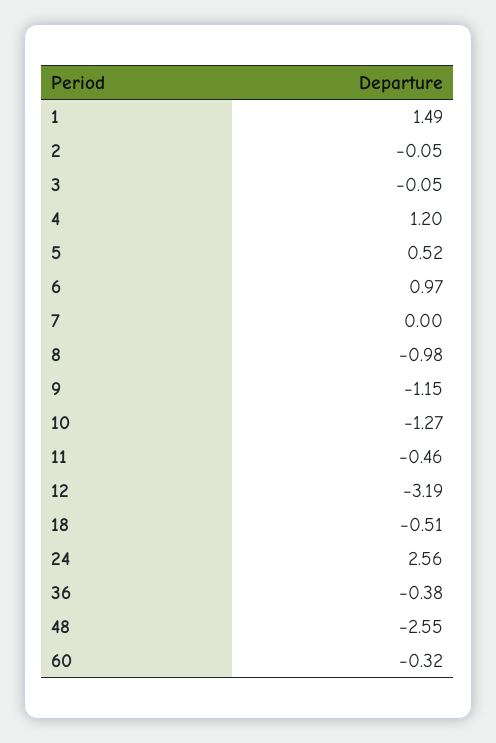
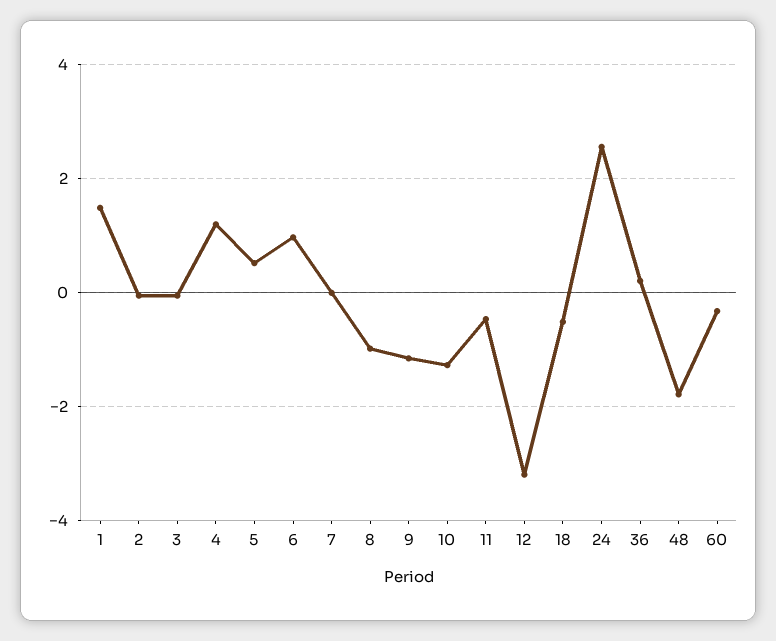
36: -0.38 -> 0.2
48: -2.55 -> -1.8

